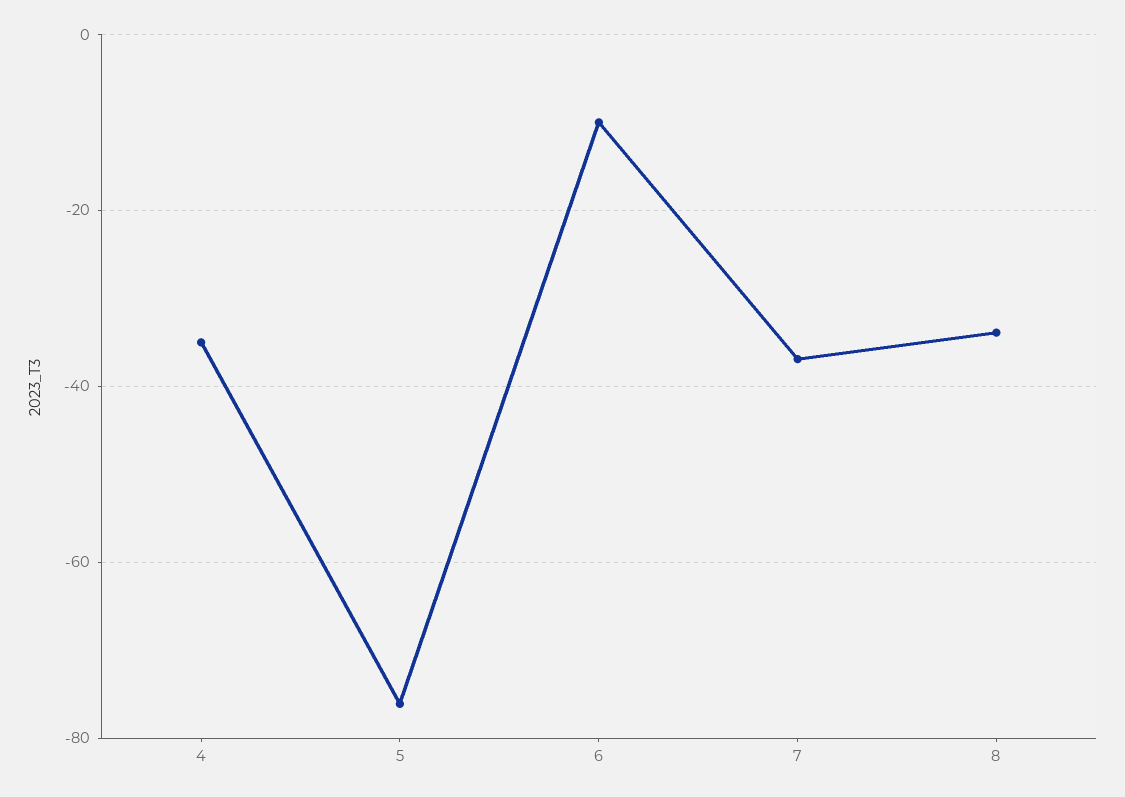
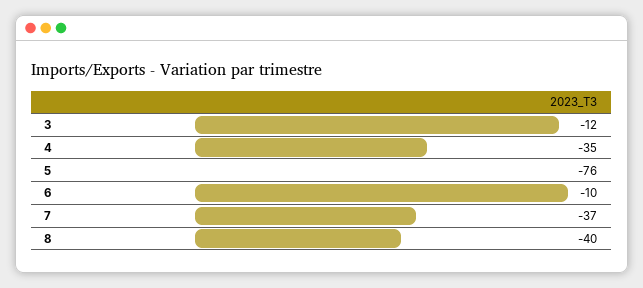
8: -34 -> -40
3: none -> -12

